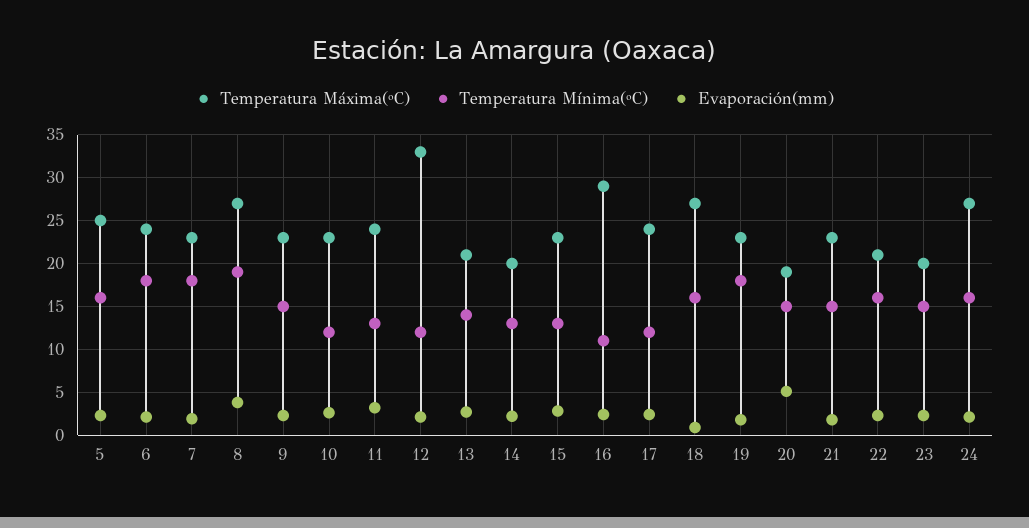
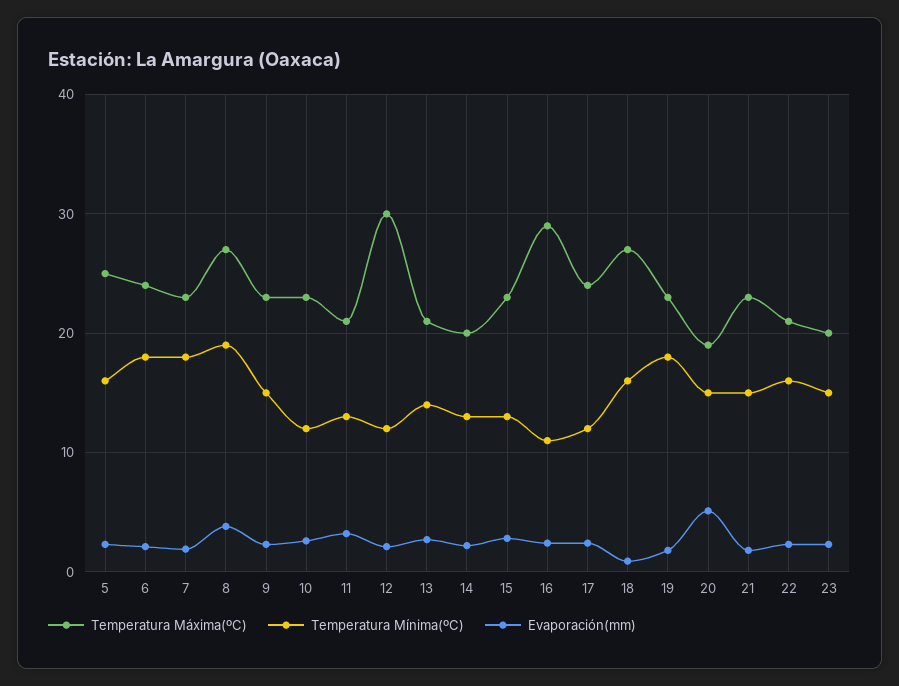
Temperatura Máxima(ºC), 11: 24 -> 21
Temperatura Máxima(ºC), 12: 33 -> 30
Temperatura Máxima(ºC), 24: 27 -> none
Temperatura Mínima(ºC), 24: 16 -> none
Evaporación(mm), 24: 2 -> none

